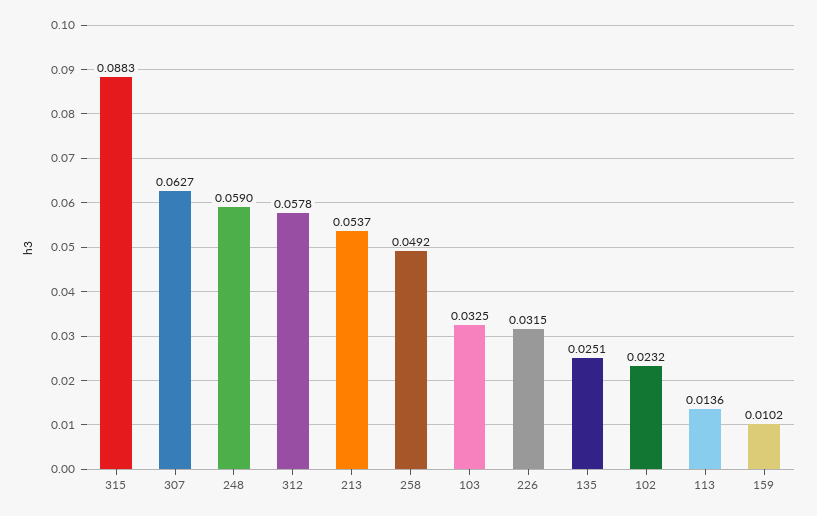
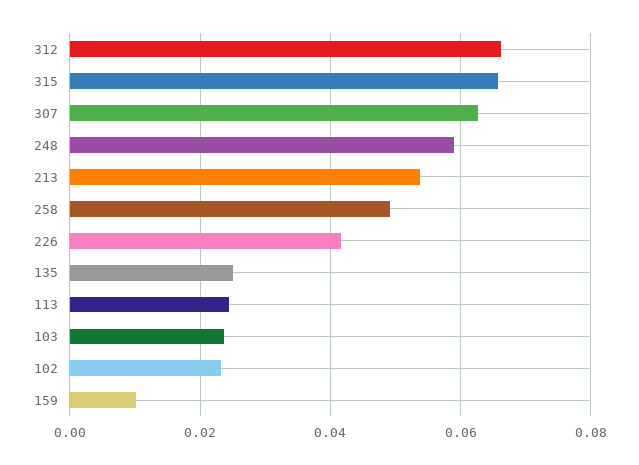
315: 0.0883 -> 0.066
312: 0.0578 -> 0.066
103: 0.0325 -> 0.024
226: 0.0315 -> 0.042
113: 0.0136 -> 0.024

